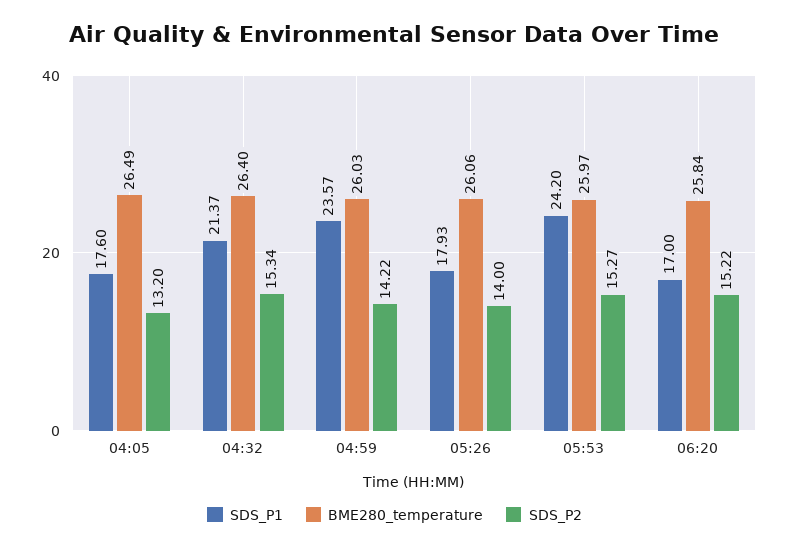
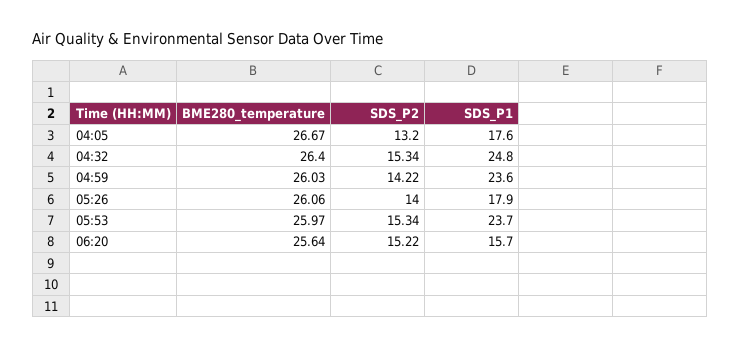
BME280_temperature, 04:05: 26.49 -> 26.67
SDS_P1, 04:32: 21.37 -> 24.8
SDS_P1, 05:53: 24.2 -> 23.7
SDS_P2, 05:53: 15.27 -> 15.34
SDS_P1, 06:20: 17 -> 15.7
BME280_temperature, 06:20: 25.84 -> 25.64

